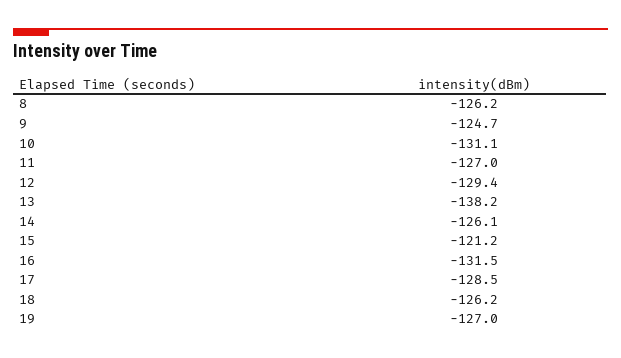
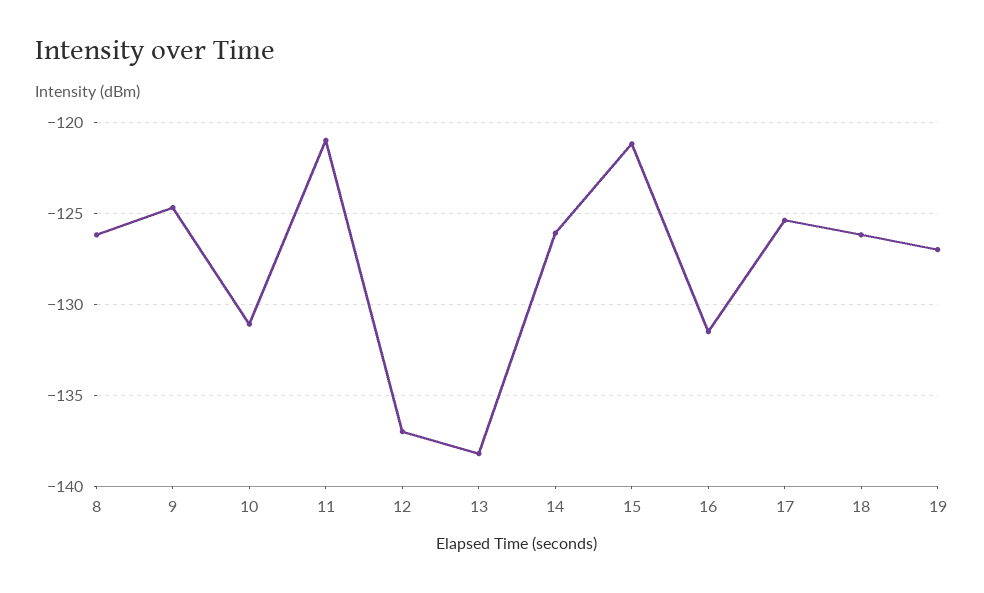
11: -127 -> -121
12: -129.4 -> -137
17: -128.5 -> -125.5

